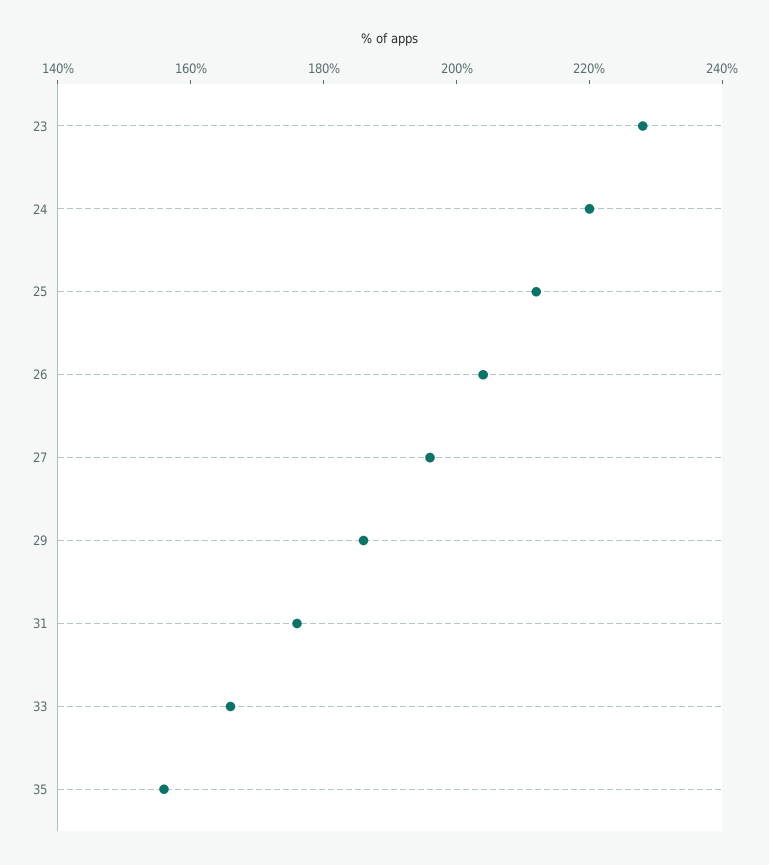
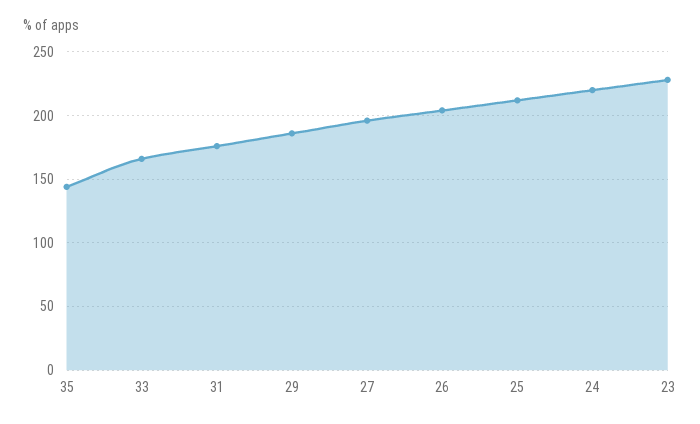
35: 155 -> 145

